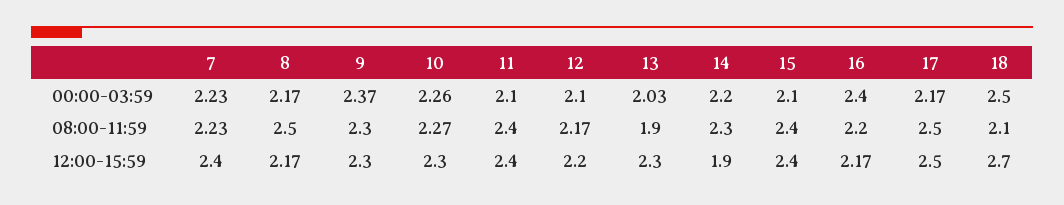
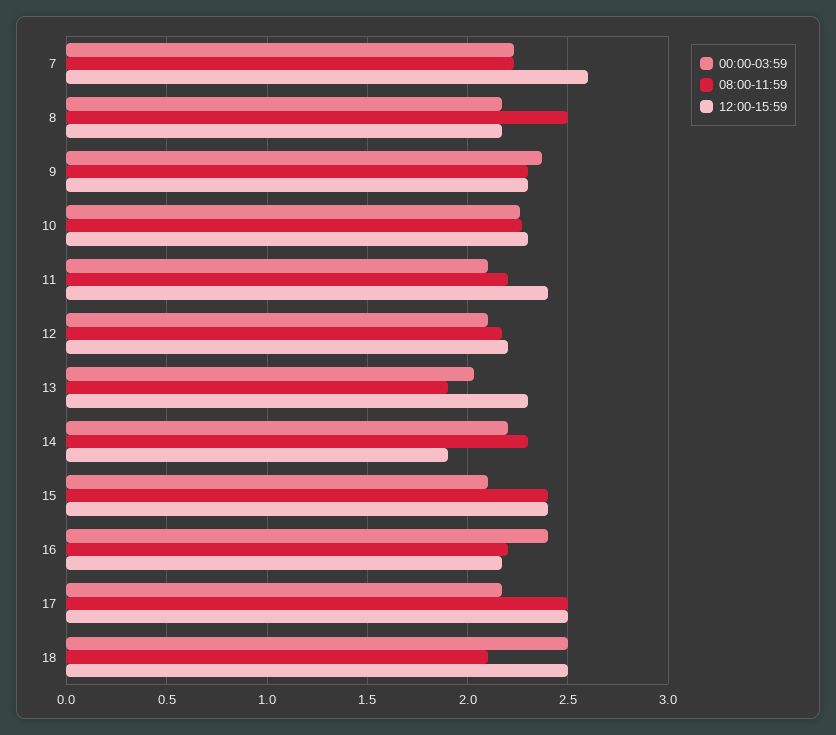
08:00-11:59, 11: 2.4 -> 2.2
12:00-15:59, 7: 2.4 -> 2.6
12:00-15:59, 18: 2.7 -> 2.5

